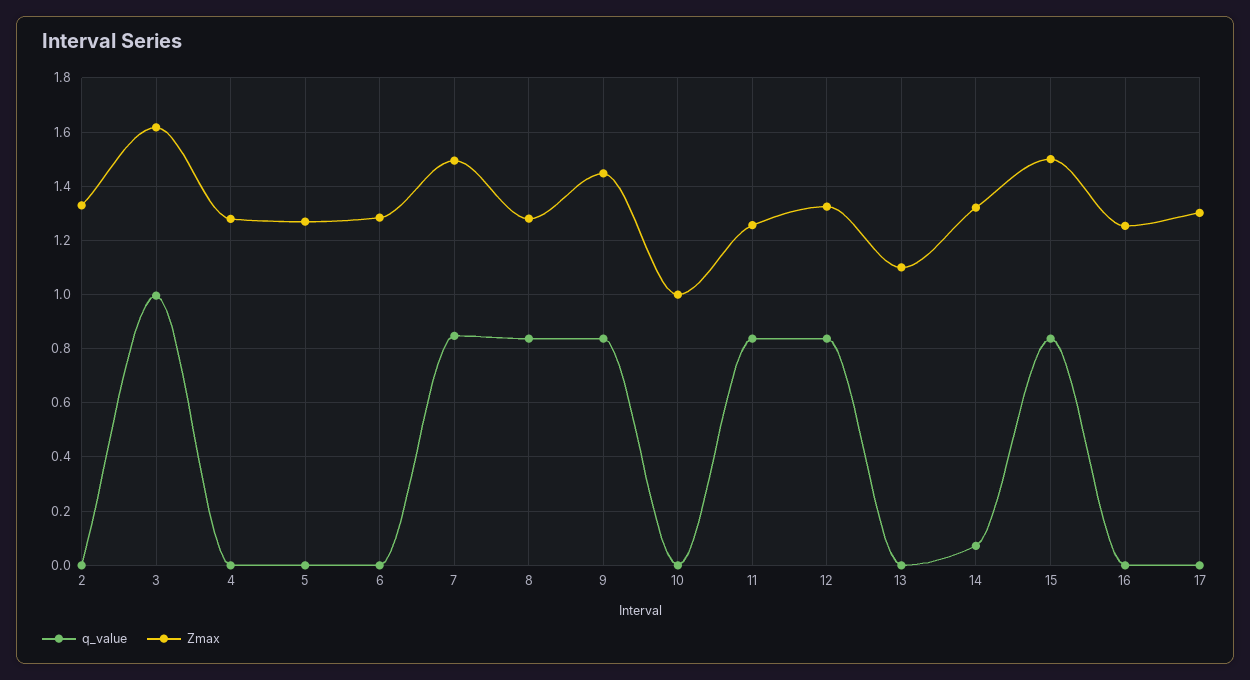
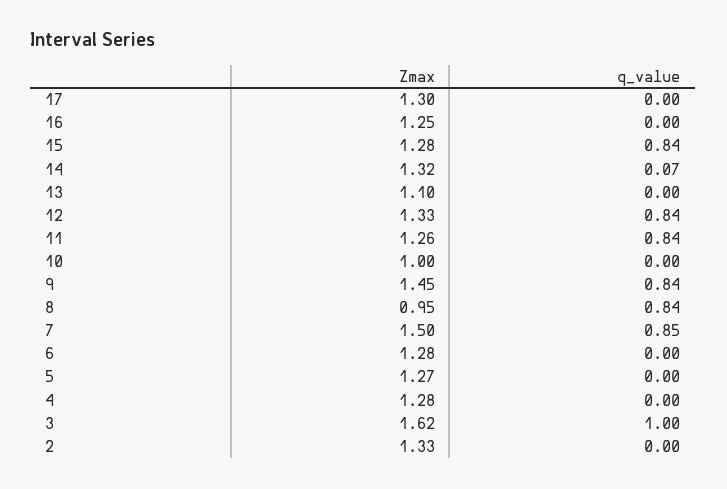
Zmax, 8: 1.275 -> 0.95
Zmax, 15: 1.5 -> 1.28

